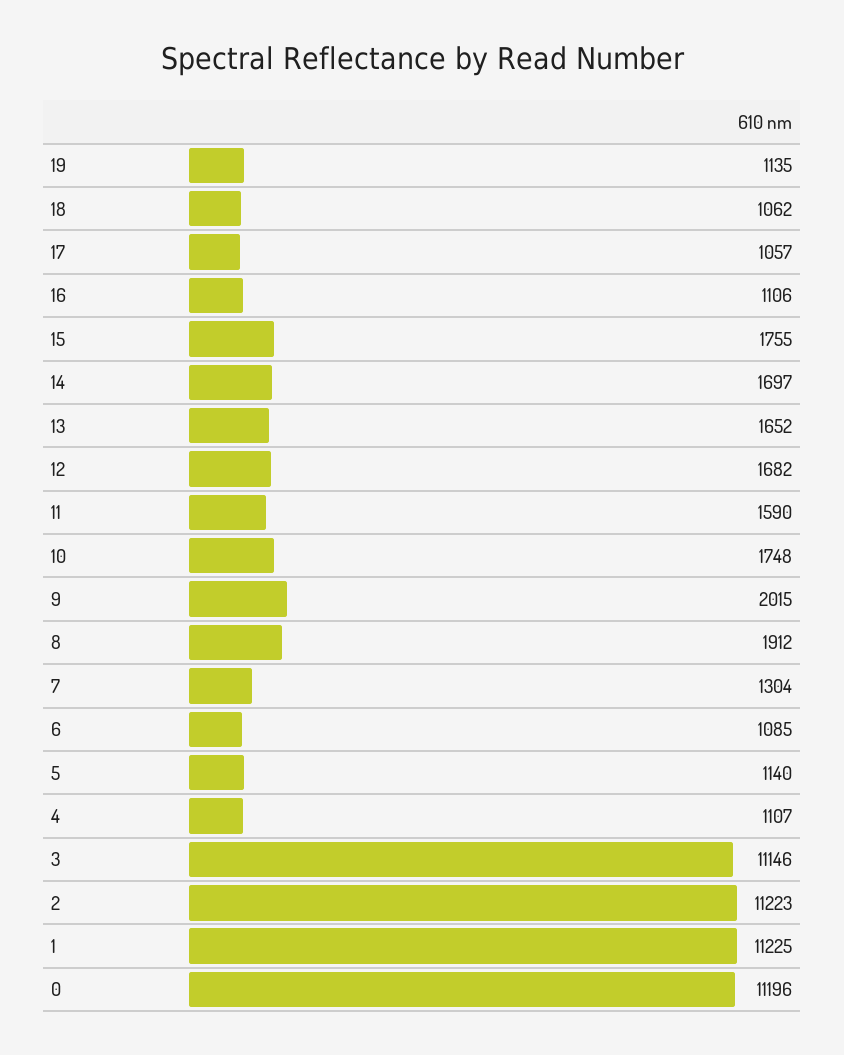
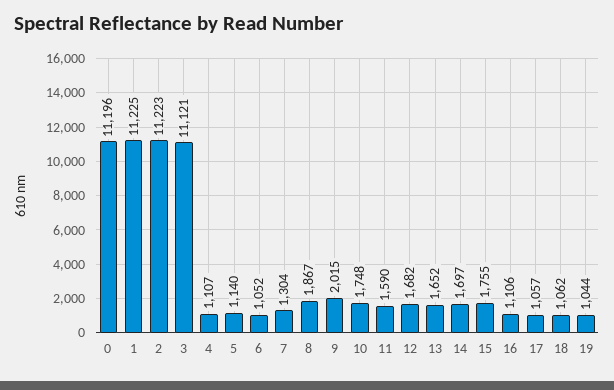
19: 1135 -> 1044
8: 1912 -> 1867
6: 1085 -> 1052
3: 11146 -> 11121

